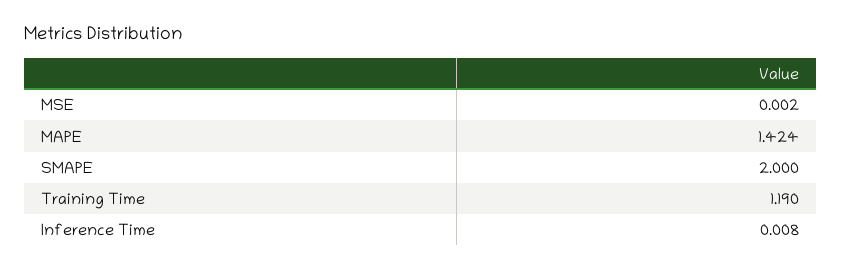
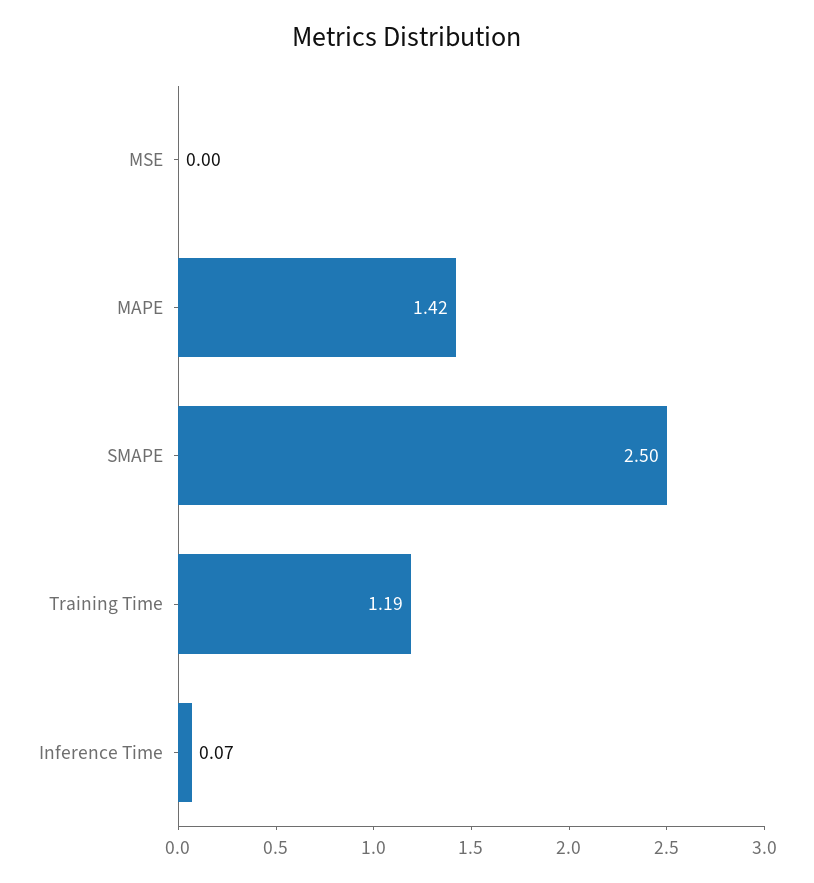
SMAPE: 2 -> 2.5
Inference Time: 0.008 -> 0.07

